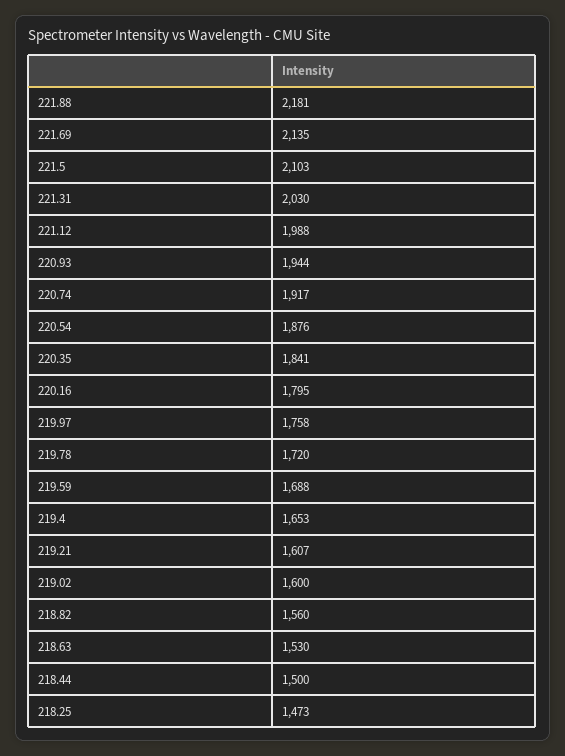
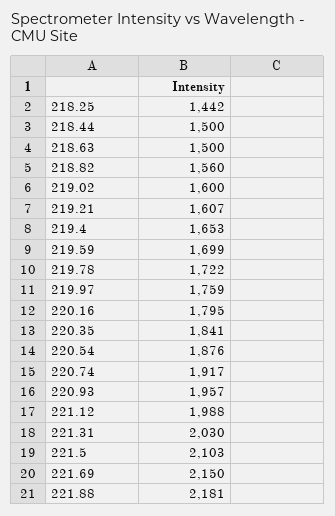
221.69: 2135 -> 2150
220.93: 1944 -> 1957
219.97: 1758 -> 1759
219.78: 1720 -> 1722
219.59: 1688 -> 1699
218.63: 1530 -> 1500
218.25: 1473 -> 1442

